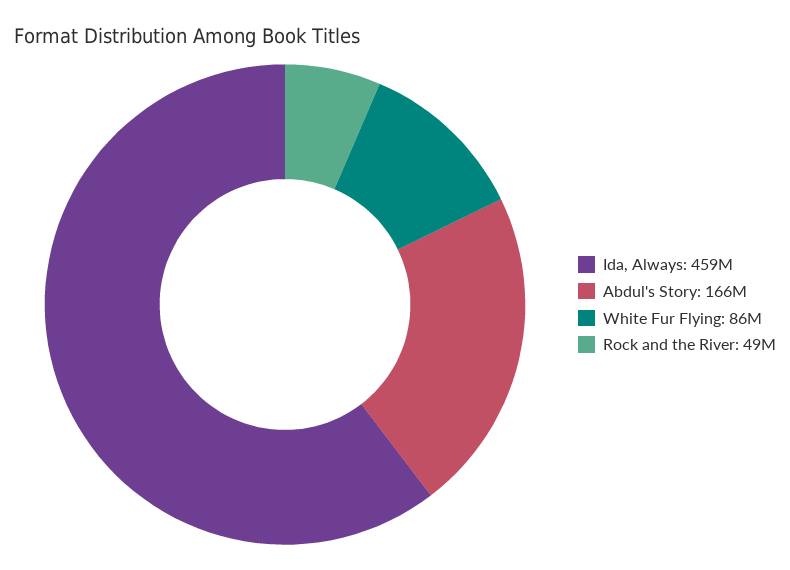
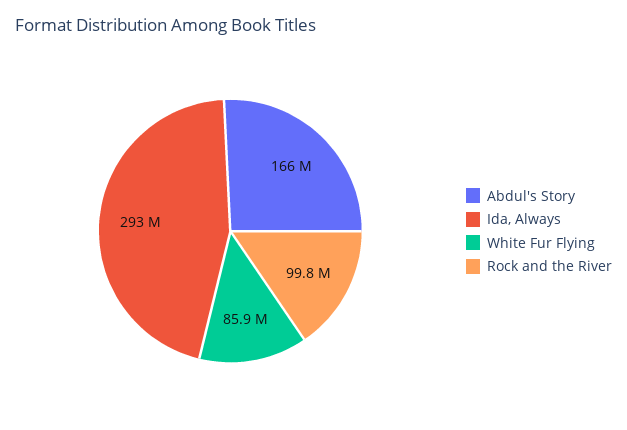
Ida, Always: 459000000 -> 293000000
Rock and the River: 49000000 -> 99800000

